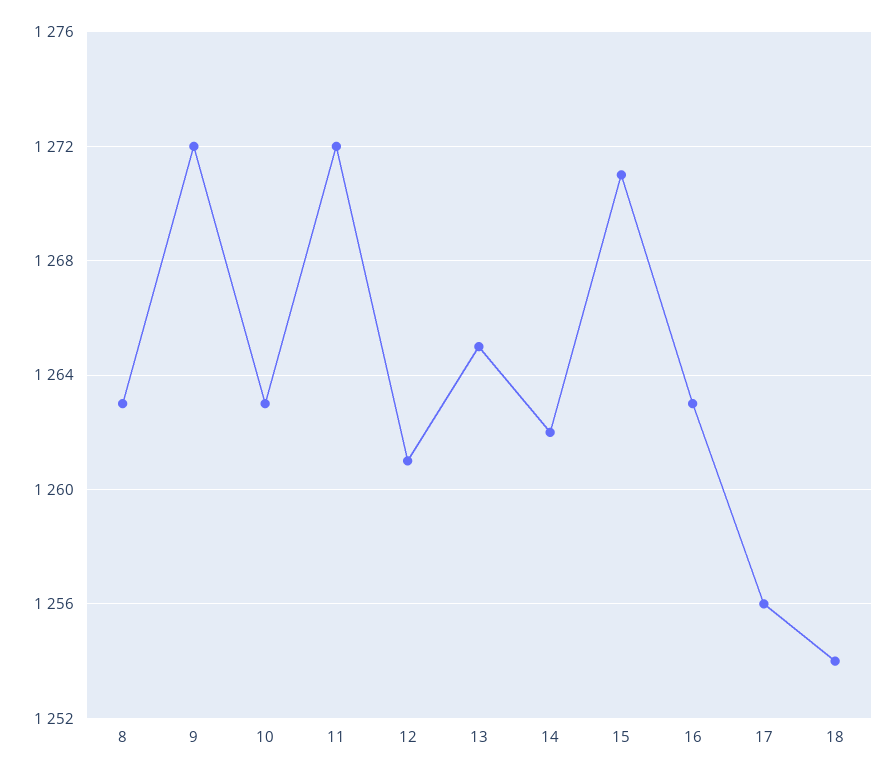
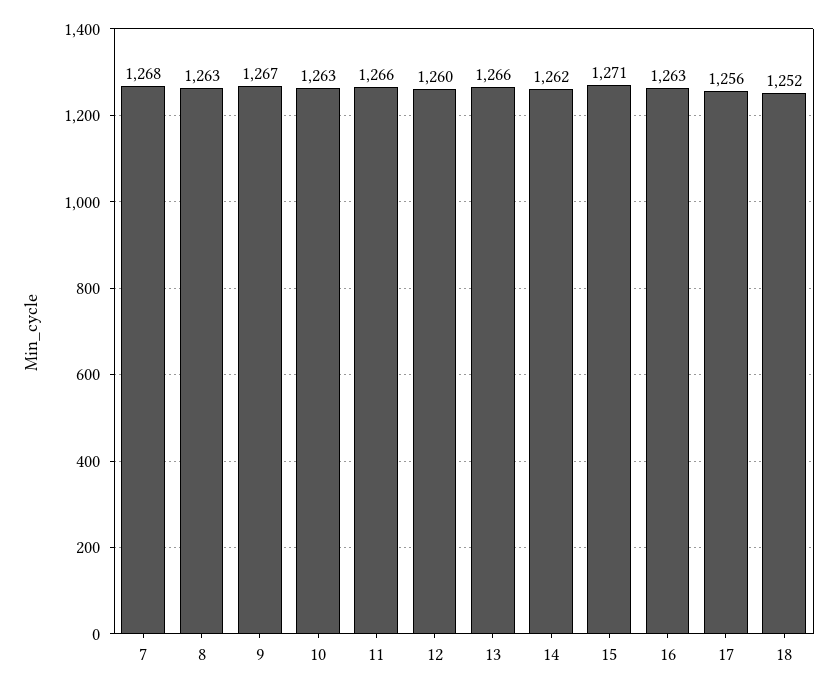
9: 1272 -> 1267
11: 1272 -> 1266
12: 1261 -> 1260
13: 1265 -> 1266
18: 1254 -> 1252
7: none -> 1268

